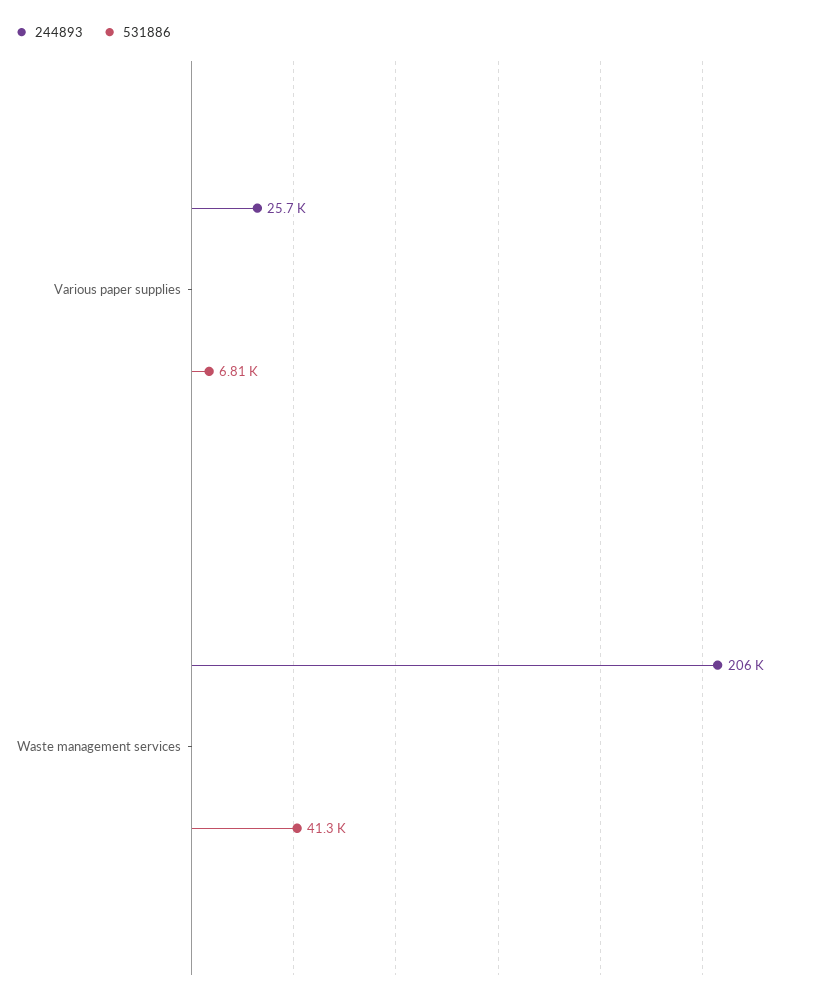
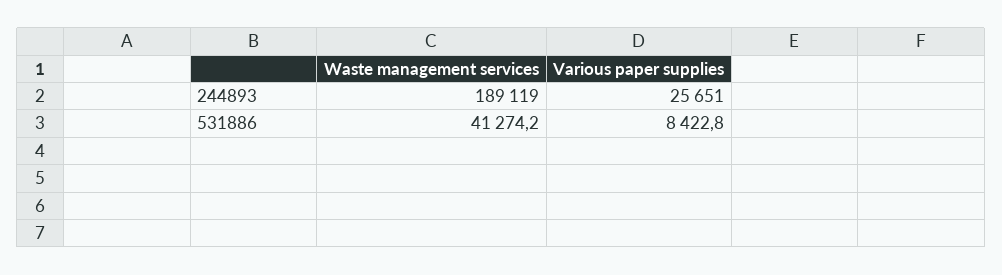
531886, Various paper supplies: 6810 -> 8422.8
244893, Waste management services: 206000 -> 189119

